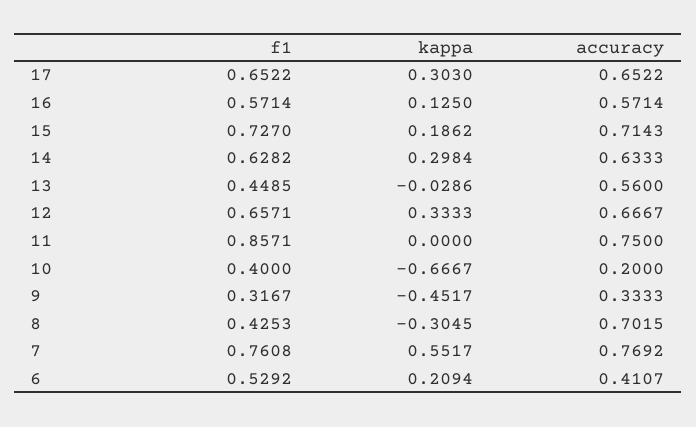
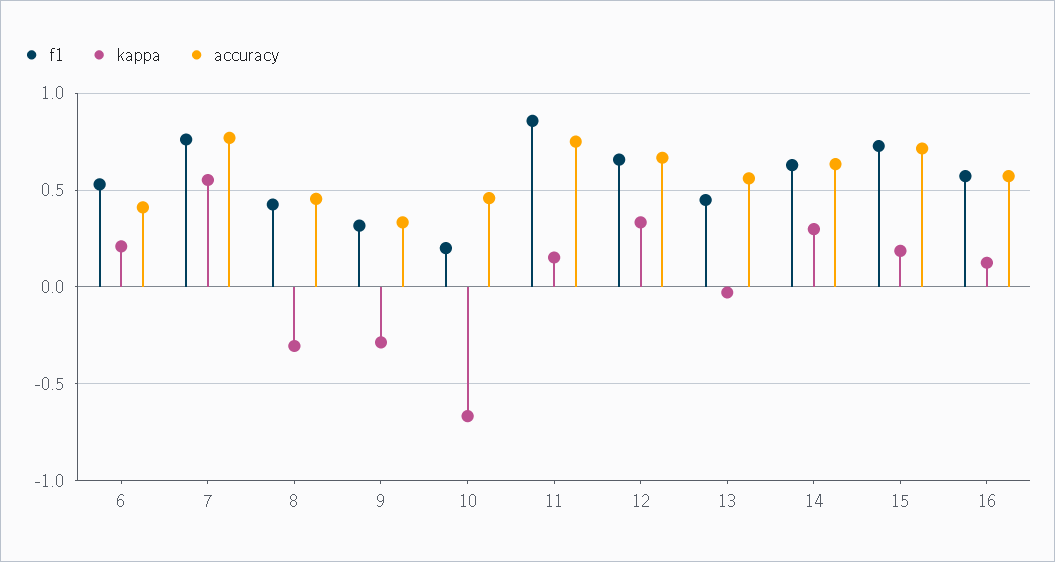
f1, 17: 0.6522 -> none
kappa, 17: 0.303 -> none
accuracy, 17: 0.6522 -> none
kappa, 11: 0 -> 0.15
f1, 10: 0.4 -> 0.2
accuracy, 10: 0.2 -> 0.45
kappa, 9: -0.4517 -> -0.3
accuracy, 8: 0.7015 -> 0.45

